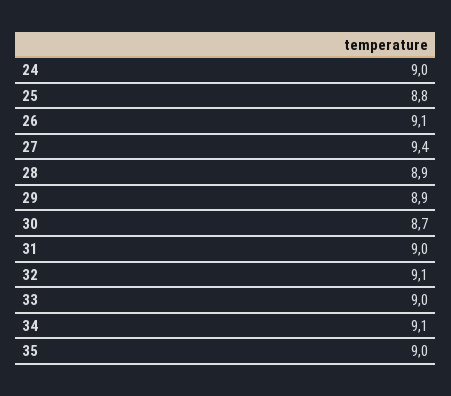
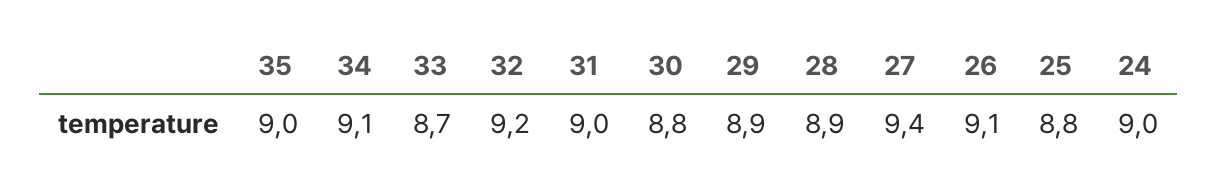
30: 8.7 -> 8.8
32: 9.1 -> 9.2
33: 9 -> 8.7

